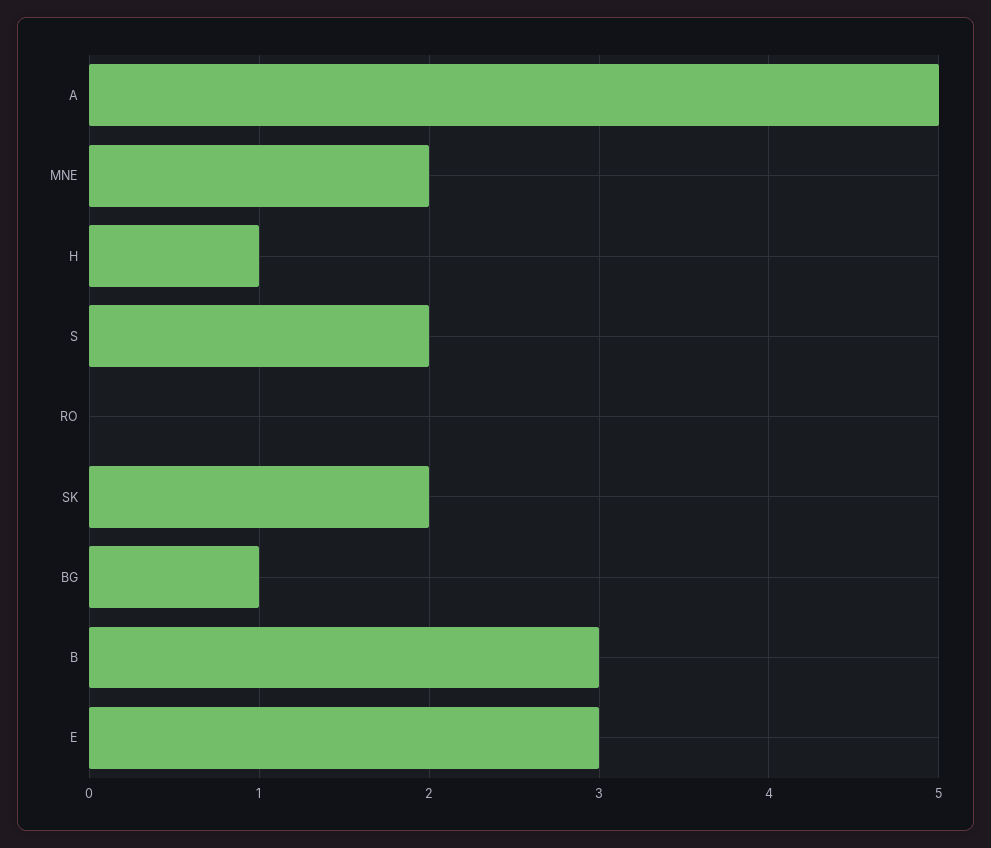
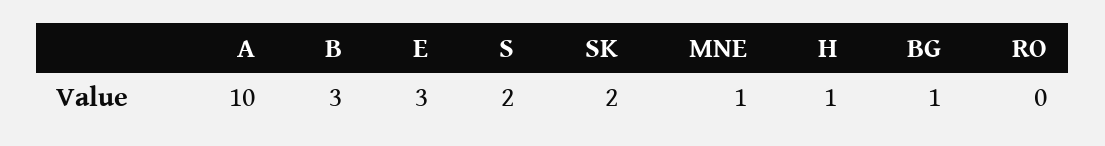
A: 5 -> 10
MNE: 2 -> 1

